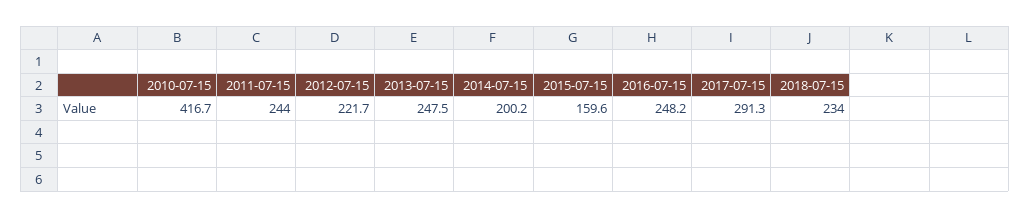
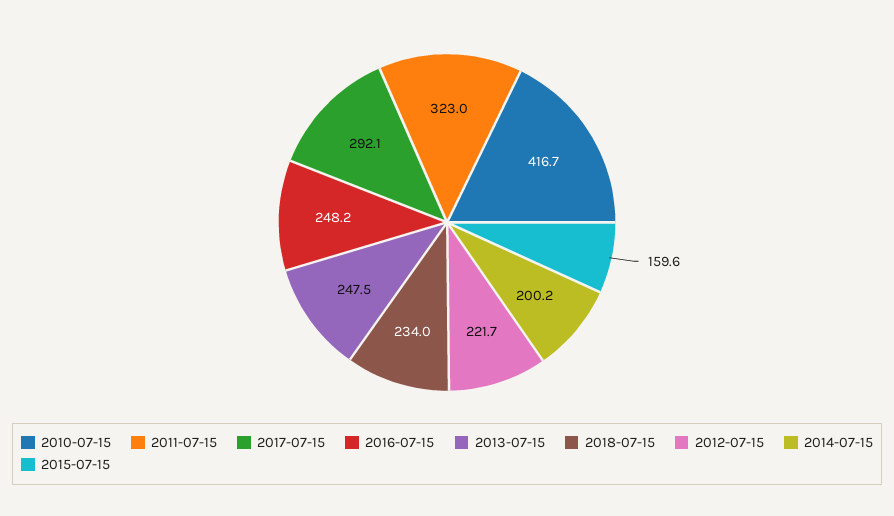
2011-07-15: 244 -> 323
2017-07-15: 291.3 -> 292.1

